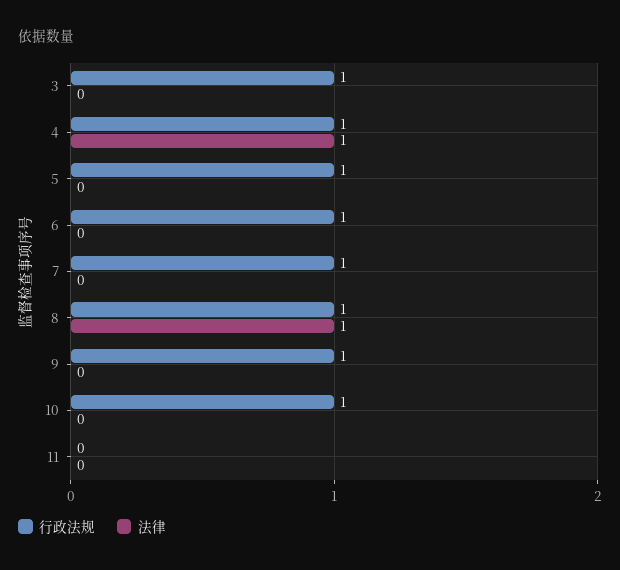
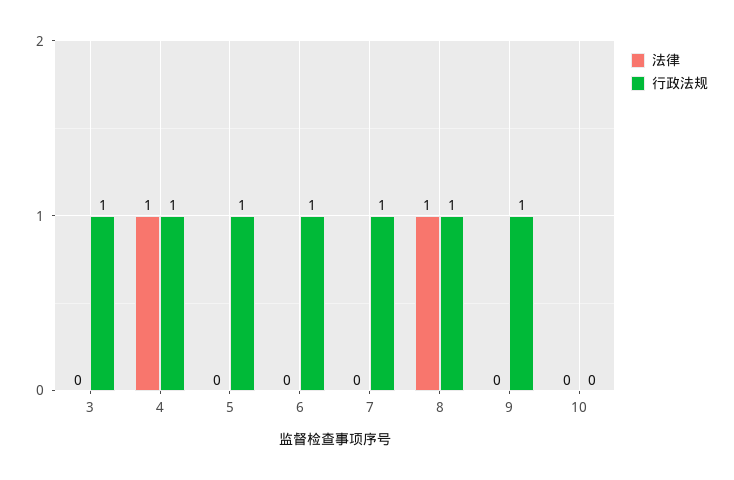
行政法规, 10: 1 -> 0
行政法规, 11: 0 -> none
法律, 11: 0 -> none

